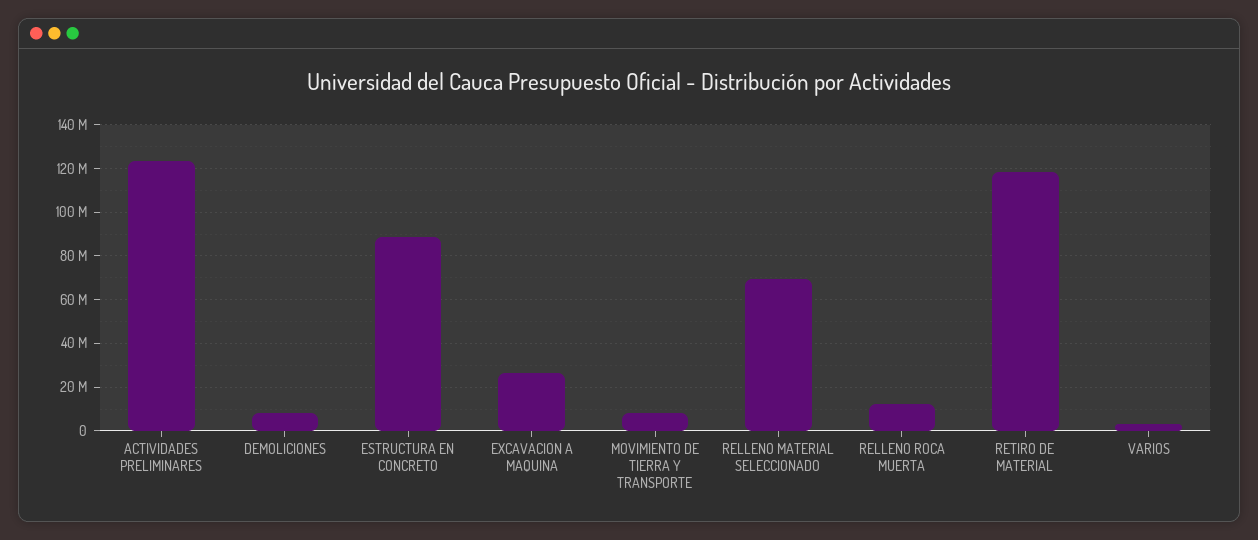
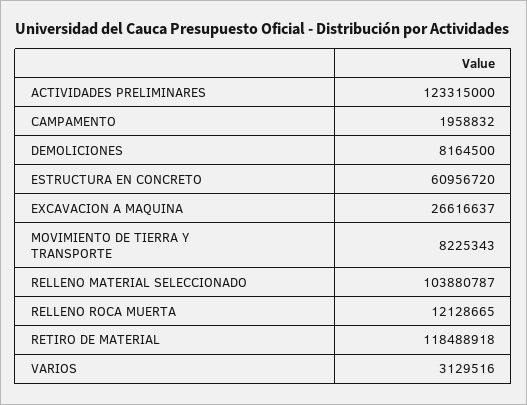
ESTRUCTURA EN CONCRETO: 90000000 -> 60956720
RELLENO MATERIAL SELECCIONADO: 70000000 -> 103880787
CAMPAMENTO: none -> 1958832

